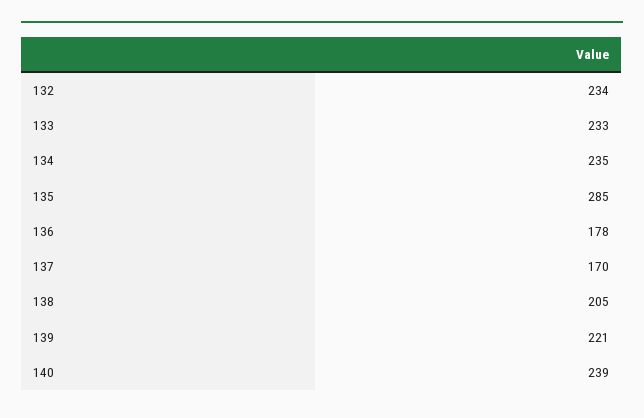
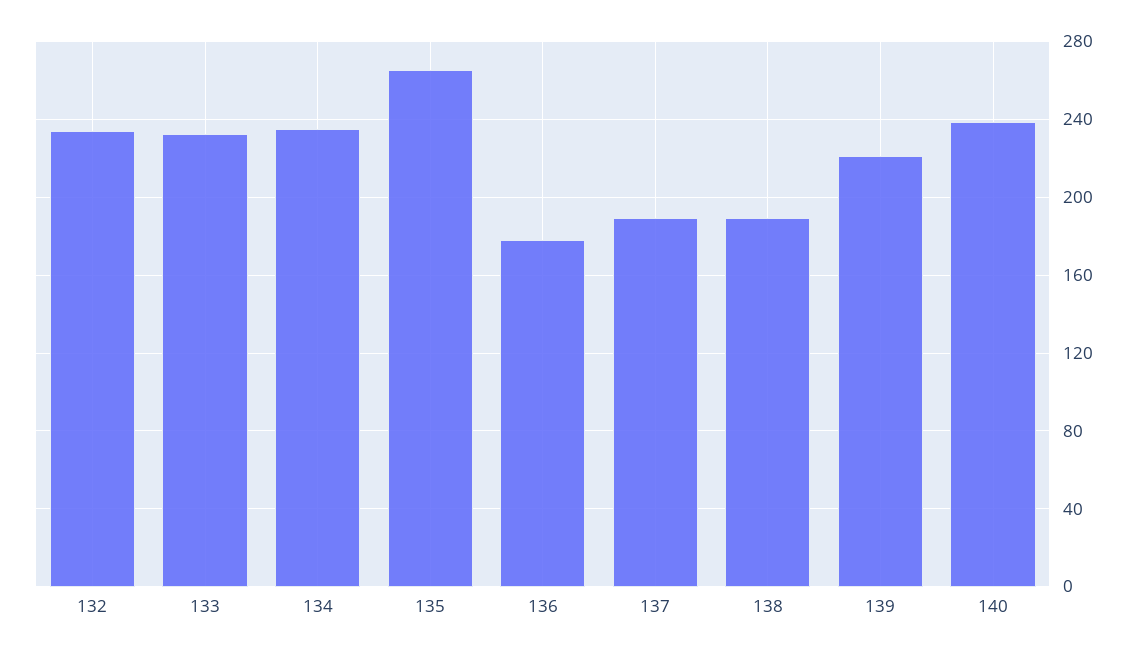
135: 285 -> 265
137: 170 -> 190
138: 205 -> 190

